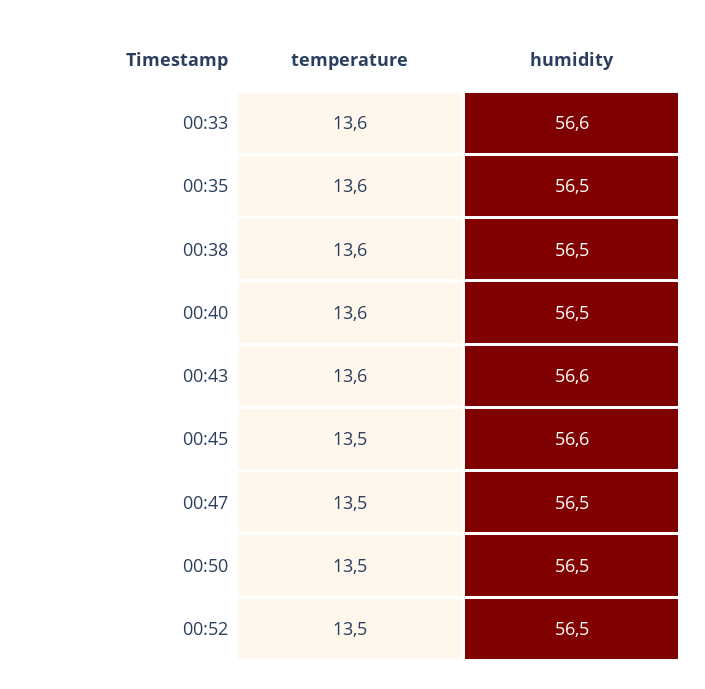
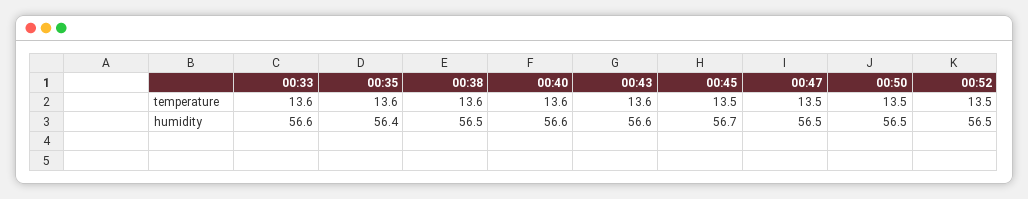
humidity, 00:35: 56.5 -> 56.4
humidity, 00:40: 56.5 -> 56.6
humidity, 00:45: 56.6 -> 56.7

